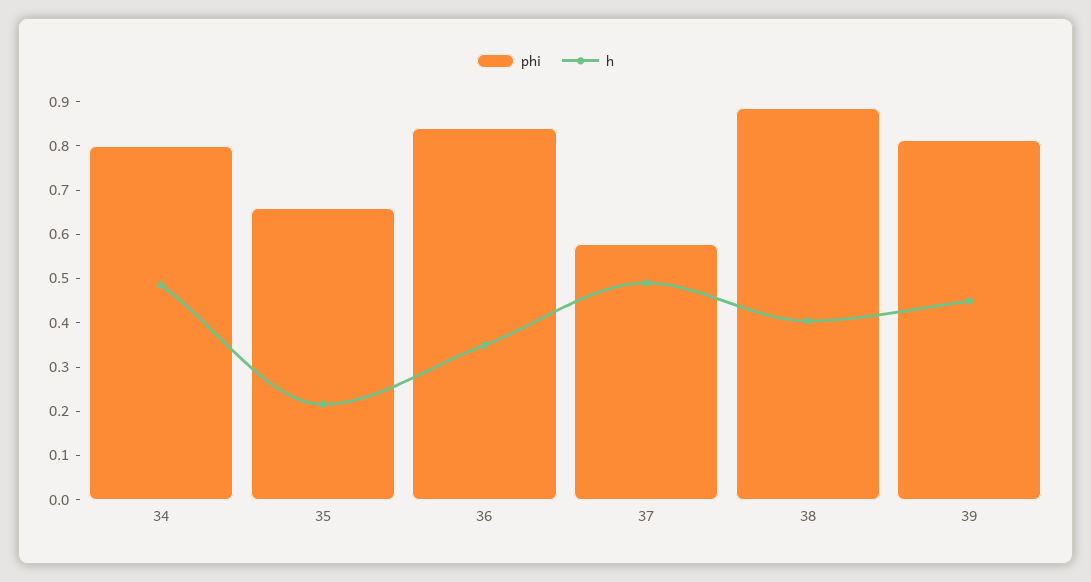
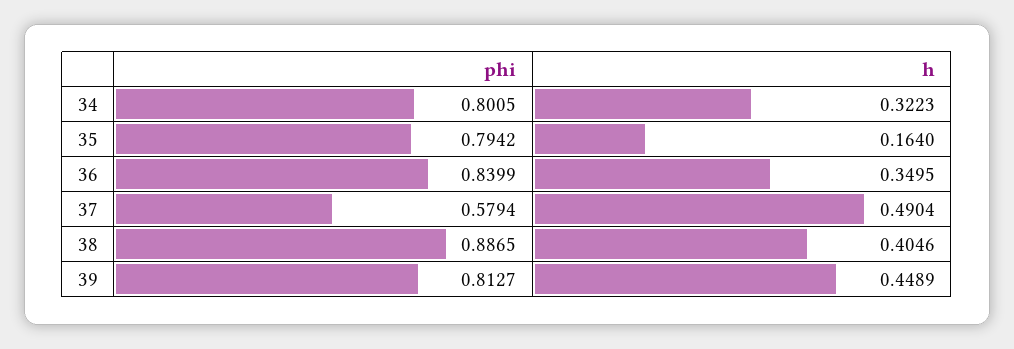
h, 34: 0.48 -> 0.3223
phi, 35: 0.66 -> 0.7942
h, 35: 0.22 -> 0.164

